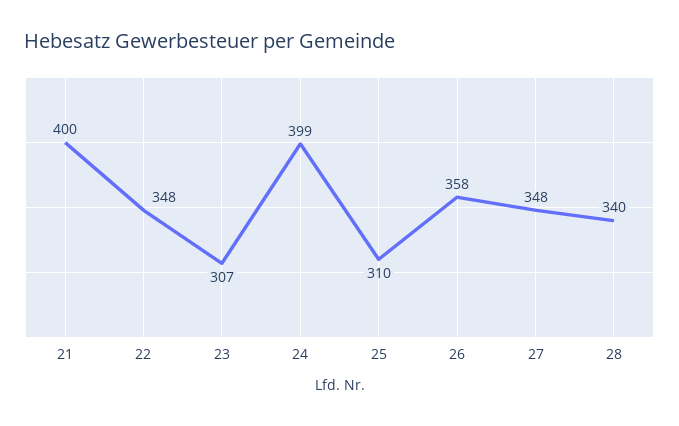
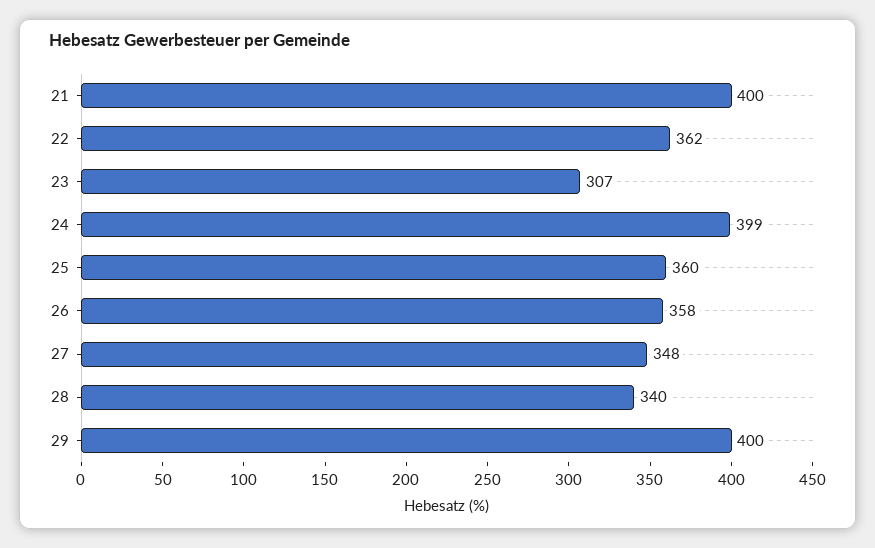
22: 348 -> 362
25: 310 -> 360
29: none -> 400

